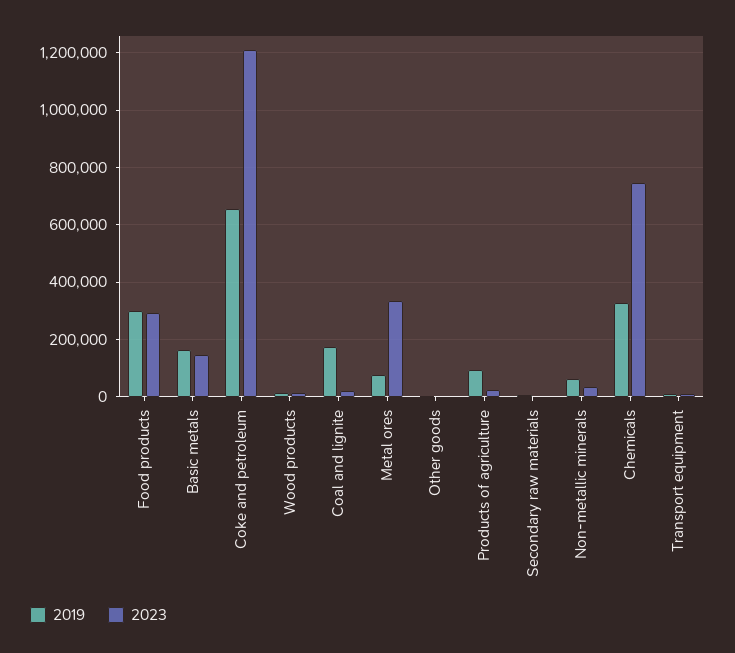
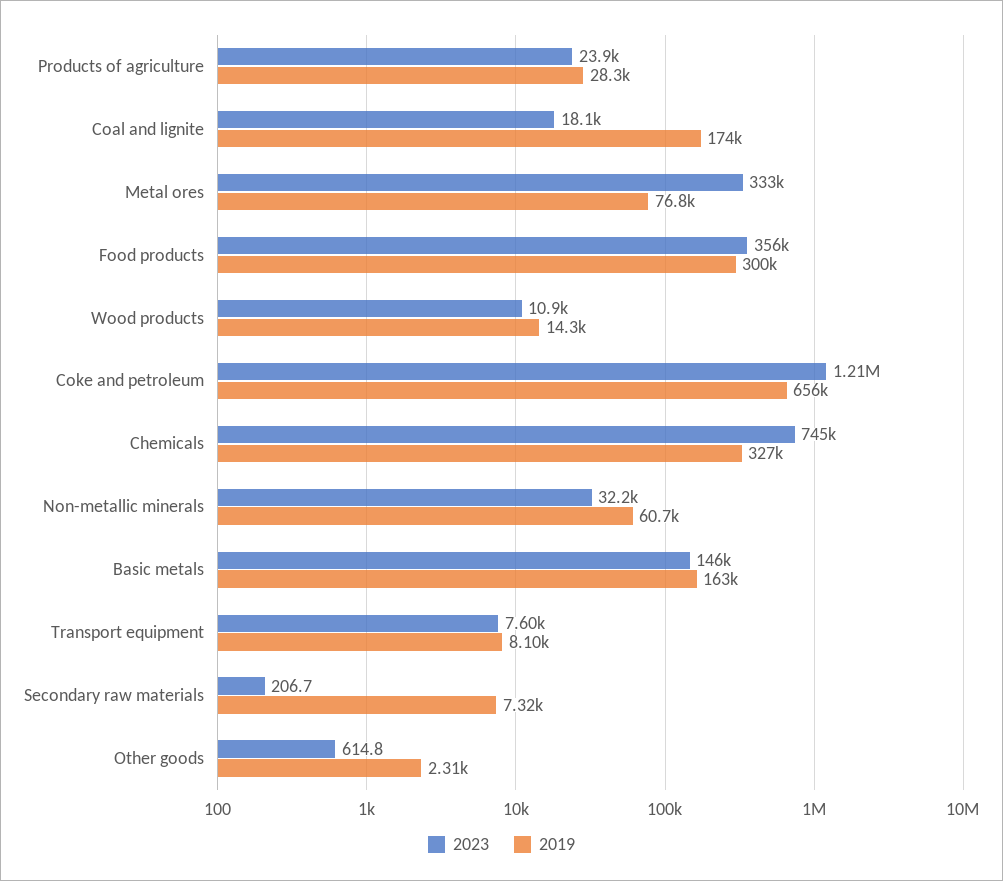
2023, Food products: 300000 -> 356000
2019, Products of agriculture: 100000 -> 28300

